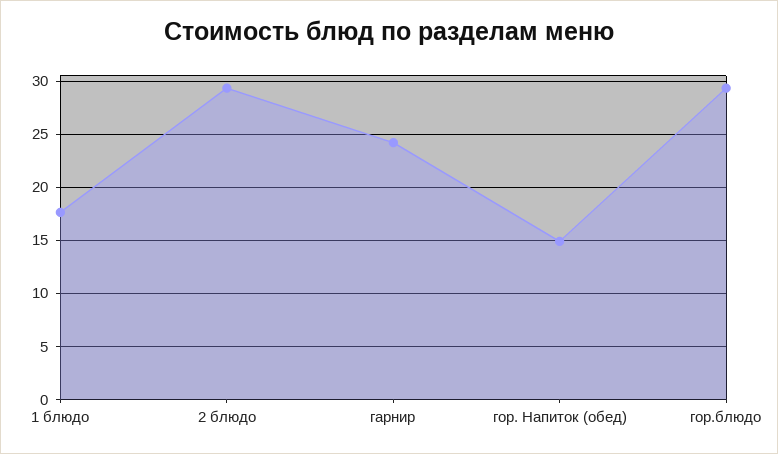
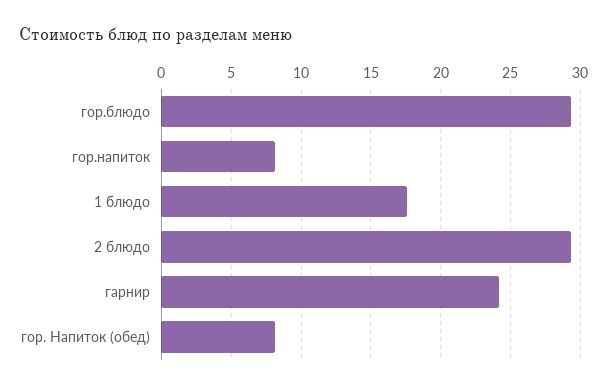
гор. Напиток (обед): 15 -> 8
гор.напиток: none -> 8

